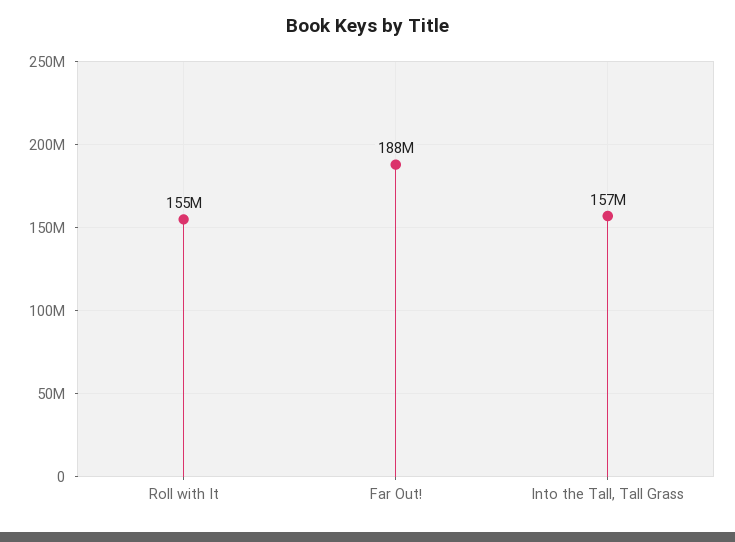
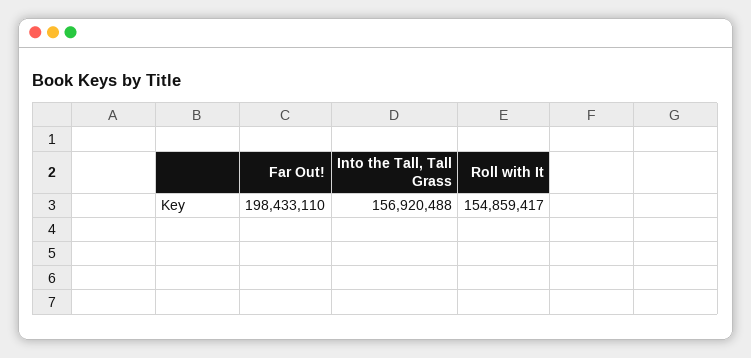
Far Out!: 188000000 -> 198433110

